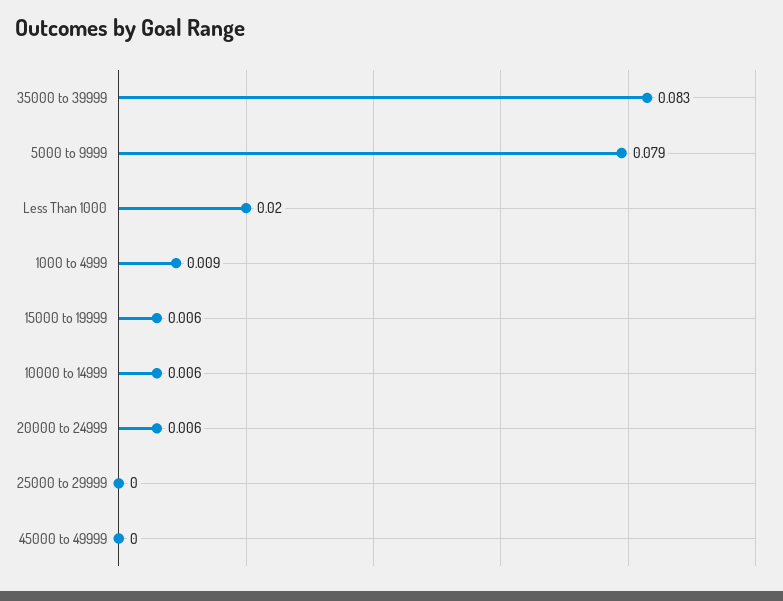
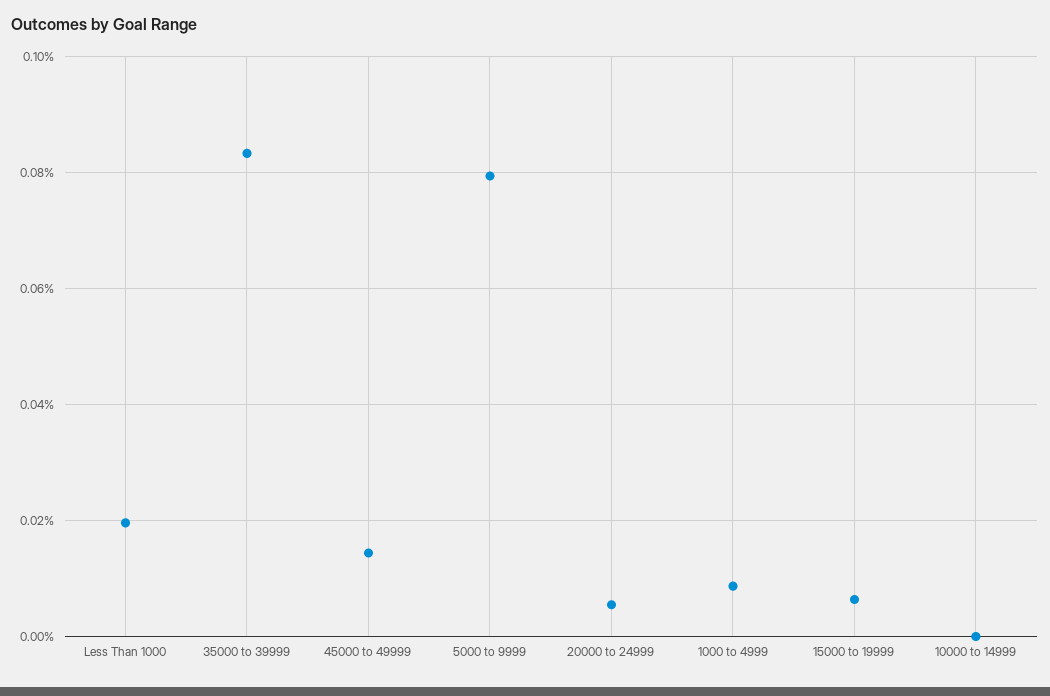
10000 to 14999: 0.006 -> 0
25000 to 29999: 0 -> none
45000 to 49999: 0 -> 0.014

